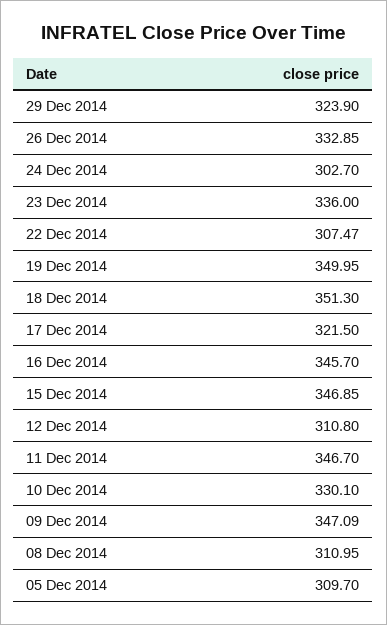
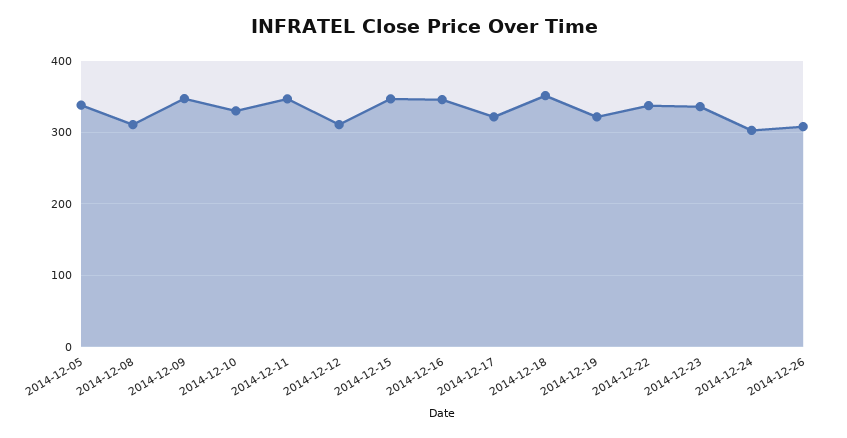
29 Dec 2014: 323.9 -> none
26 Dec 2014: 332.85 -> 310
22 Dec 2014: 307.47 -> 340
19 Dec 2014: 349.95 -> 320
05 Dec 2014: 309.7 -> 340

